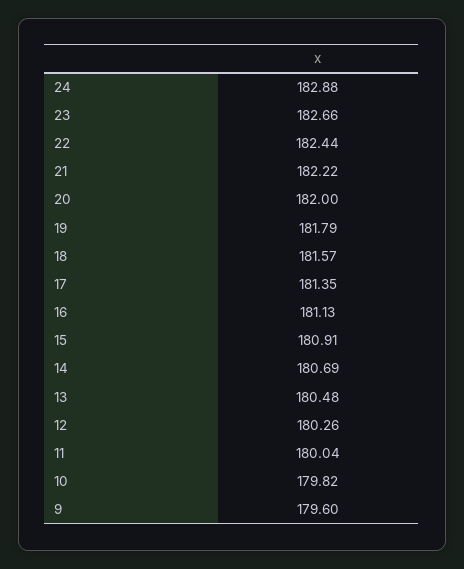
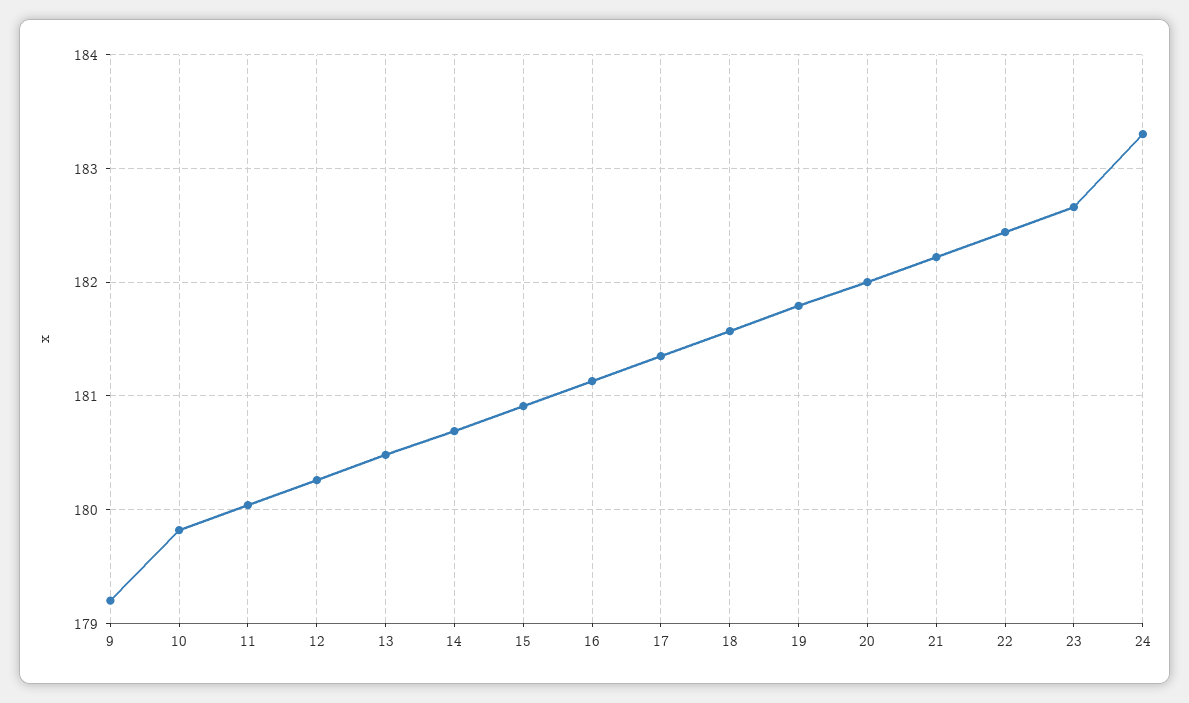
24: 182.88 -> 183.3
9: 179.6 -> 179.2

